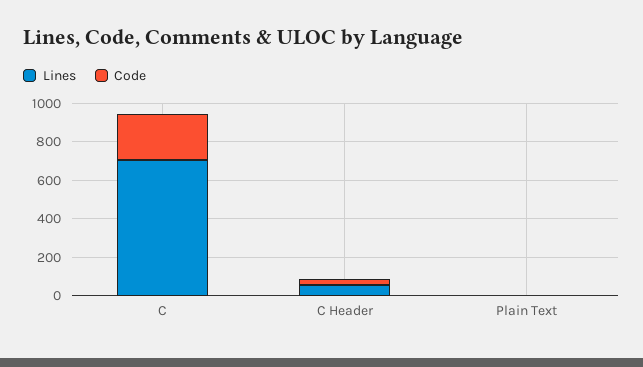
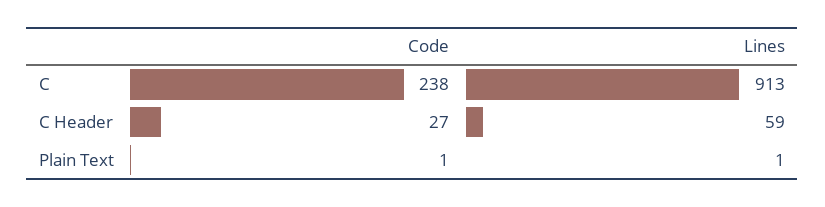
Lines, C: 700 -> 913

